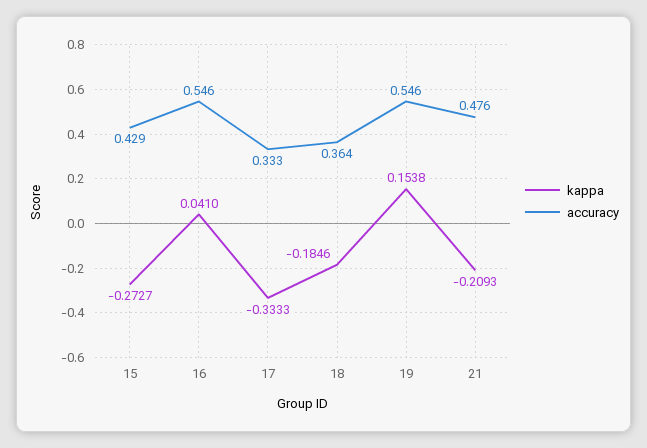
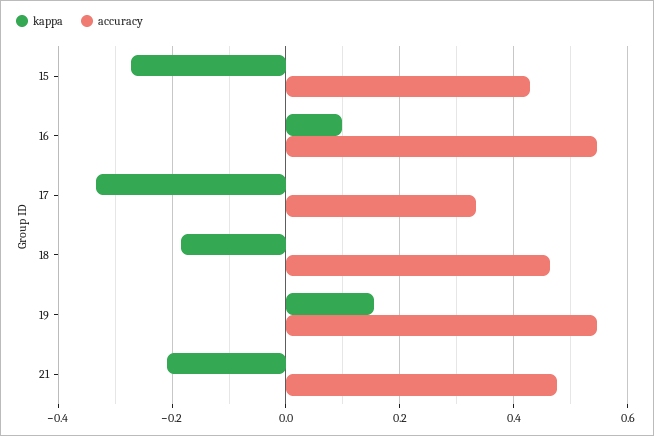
kappa, 16: 0.041 -> 0.1
accuracy, 18: 0.364 -> 0.46

